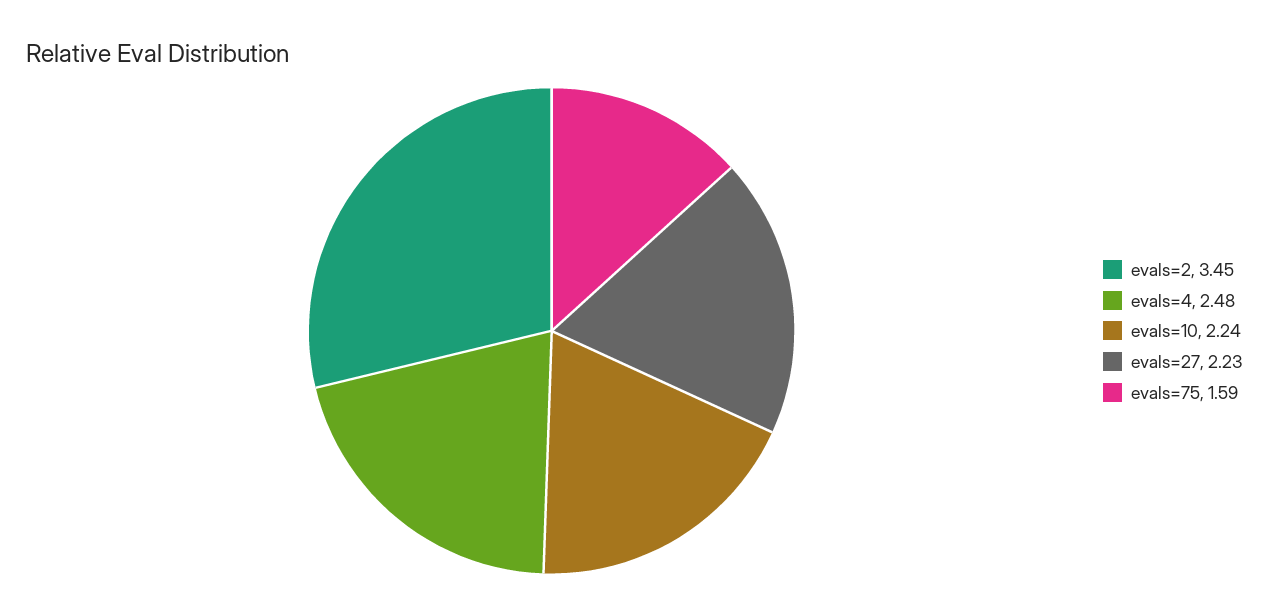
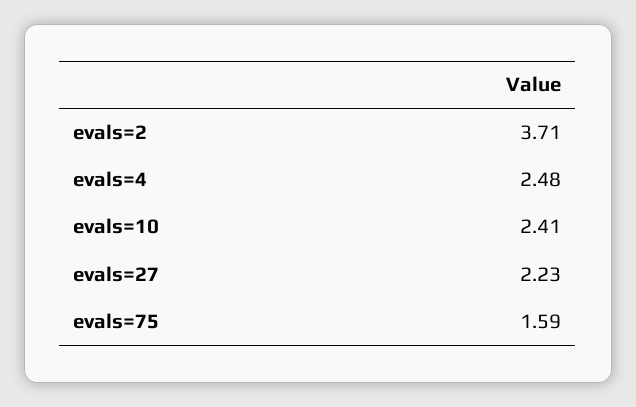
evals=2: 3.45 -> 3.71
evals=10: 2.24 -> 2.41

